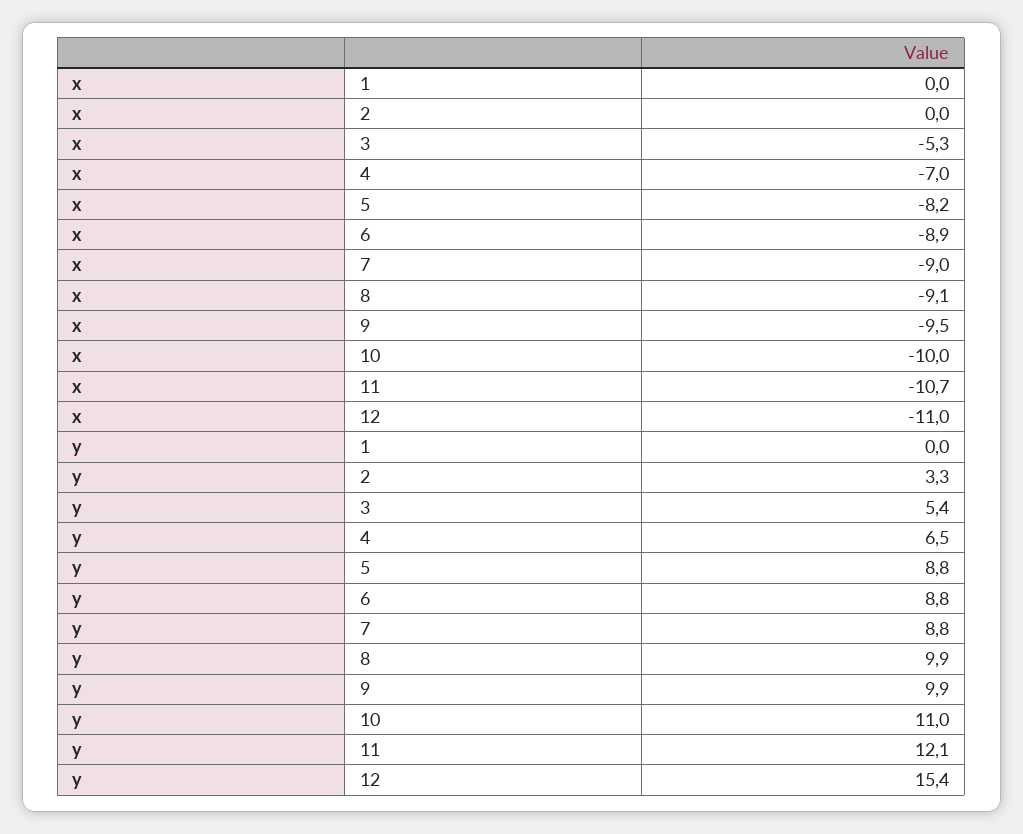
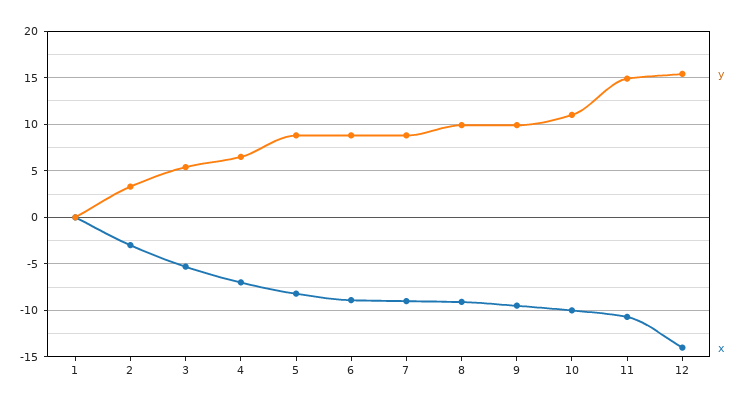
x, 2: 0 -> -3
x, 12: -11 -> -14
y, 11: 12.1 -> 15

